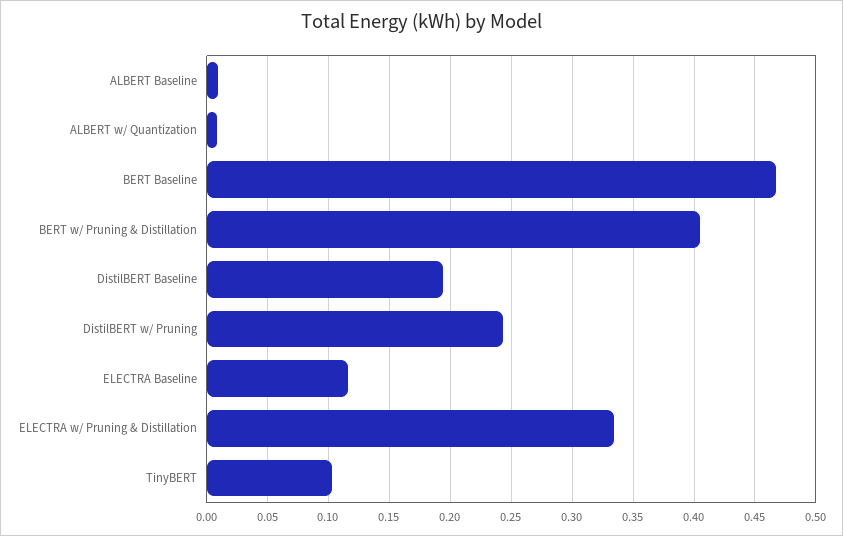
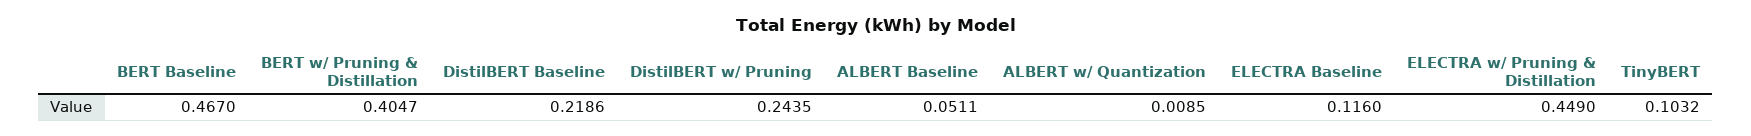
ALBERT Baseline: 0.01 -> 0.0511
DistilBERT Baseline: 0.195 -> 0.2186
ELECTRA w/ Pruning & Distillation: 0.335 -> 0.449

